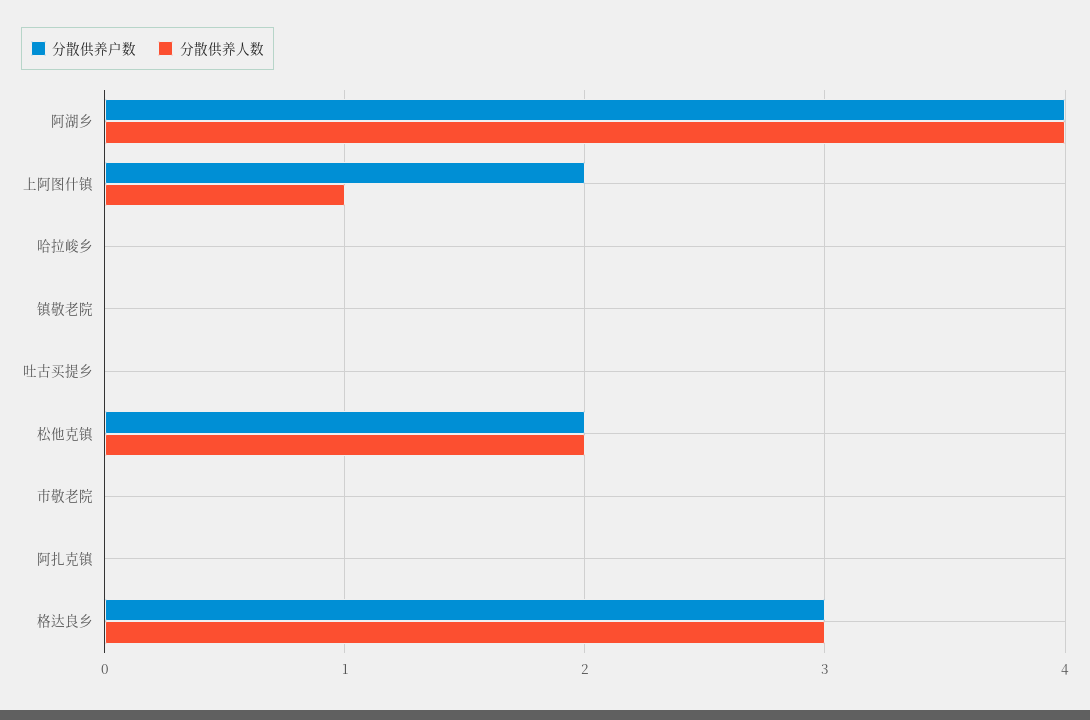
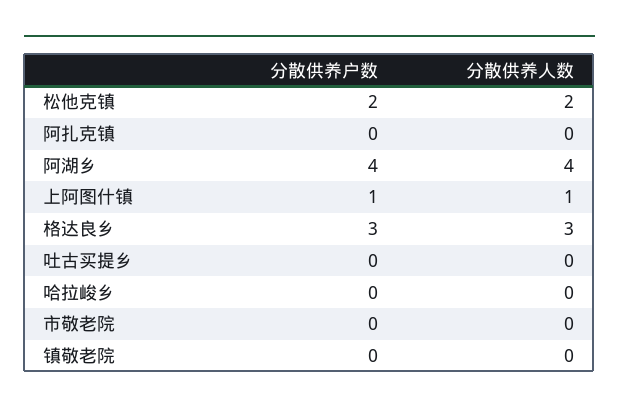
分散供养户数, 上阿图什镇: 2 -> 1

